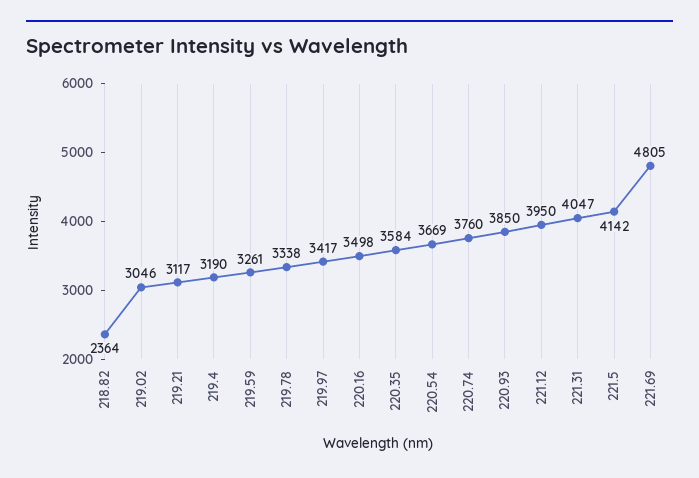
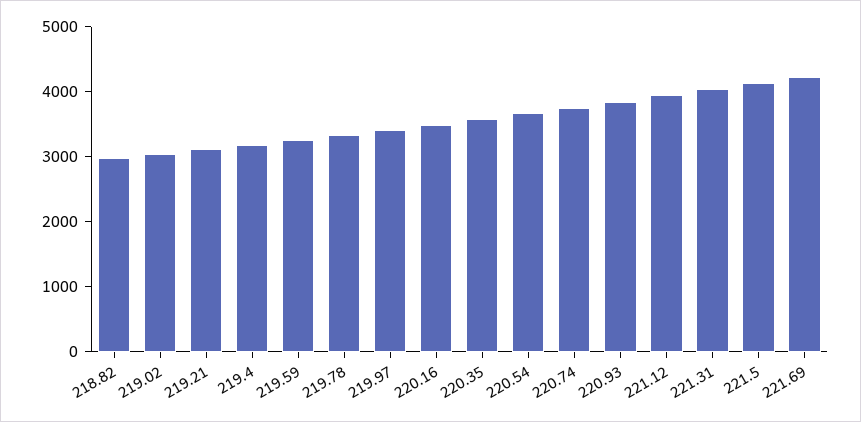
218.82: 2364 -> 3000
221.69: 4805 -> 4200

